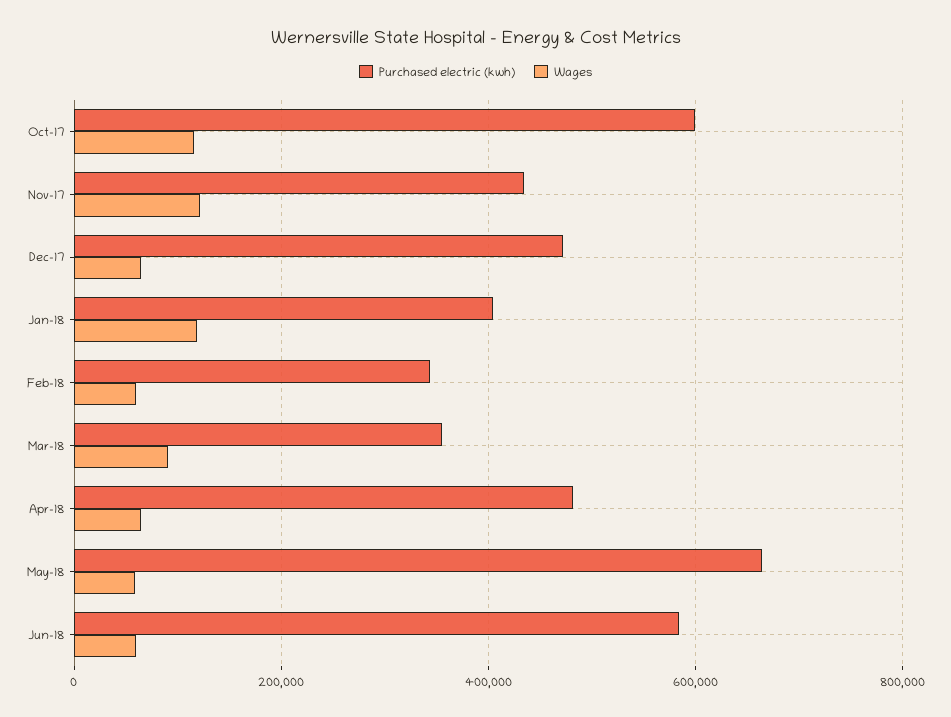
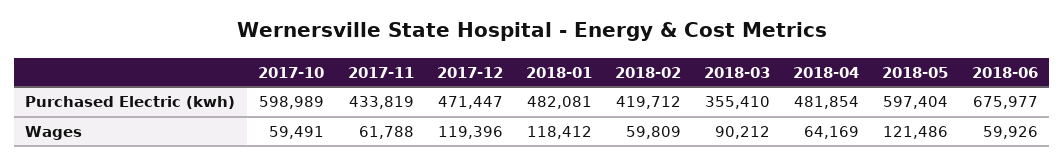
Wages, Oct-17: 120000 -> 59491
Wages, Nov-17: 120000 -> 61788
Wages, Dec-17: 60000 -> 119396
Purchased electric (kwh), Jan-18: 400000 -> 482081
Purchased electric (kwh), Feb-18: 340000 -> 419712
Purchased electric (kwh), May-18: 660000 -> 597404
Wages, May-18: 60000 -> 121486
Purchased electric (kwh), Jun-18: 580000 -> 675977

